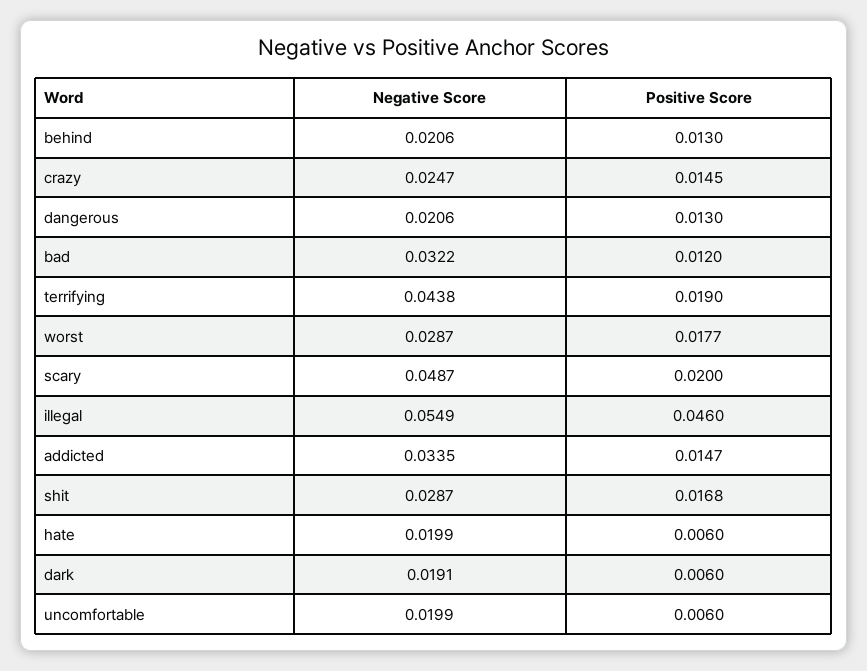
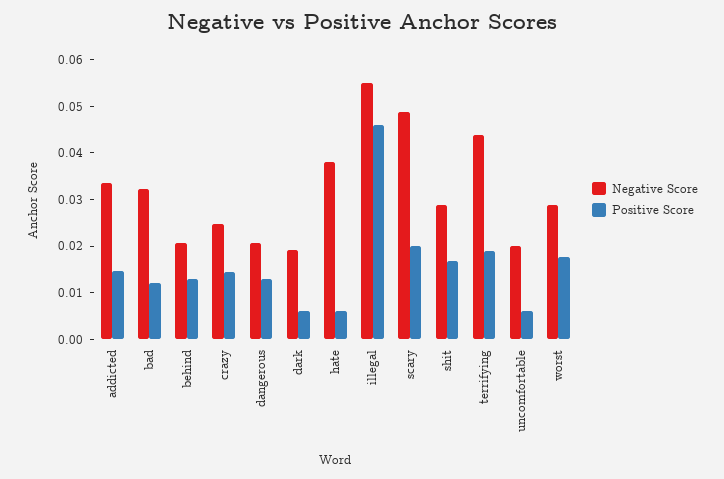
Negative Score, hate: 0.0199 -> 0.038

